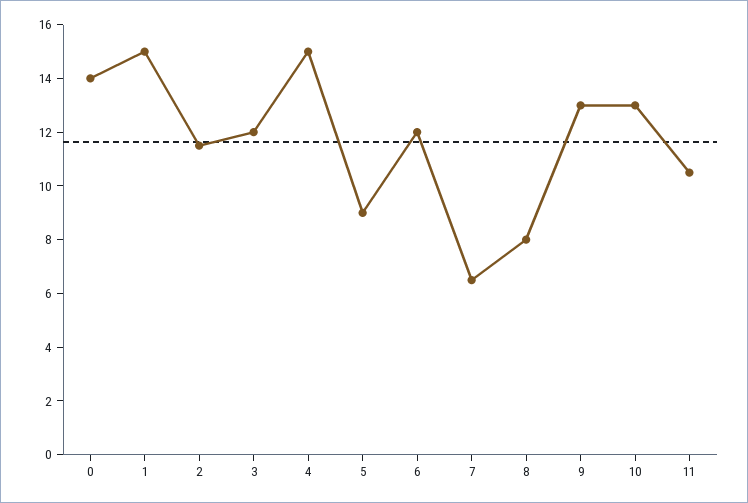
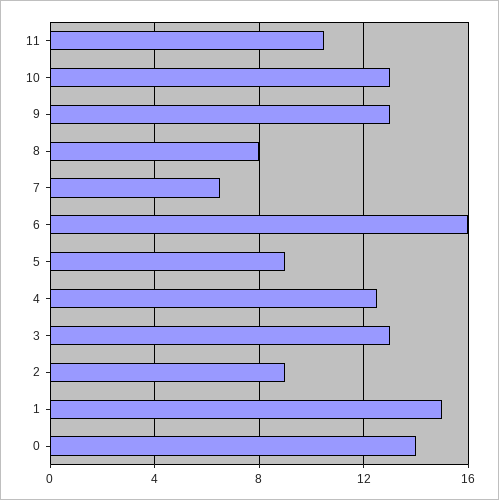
2: 11.5 -> 9
3: 12 -> 13
4: 15 -> 12.5
6: 12 -> 16

